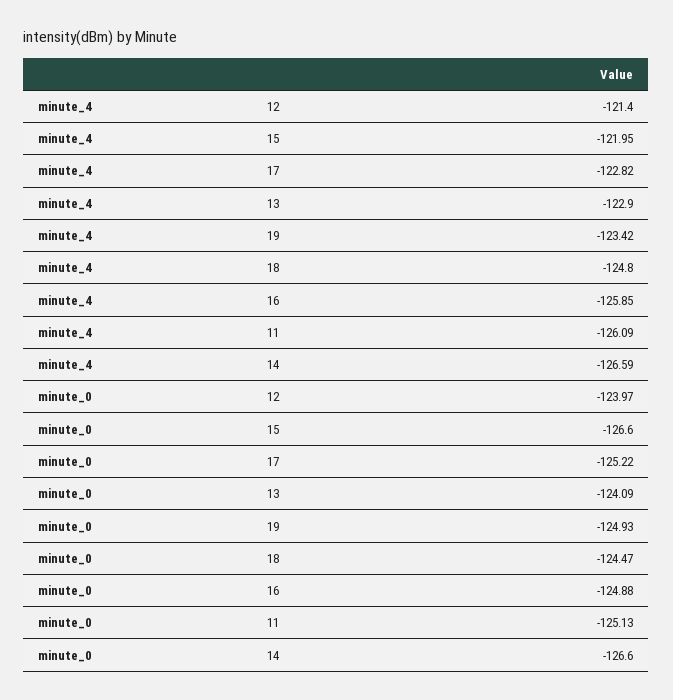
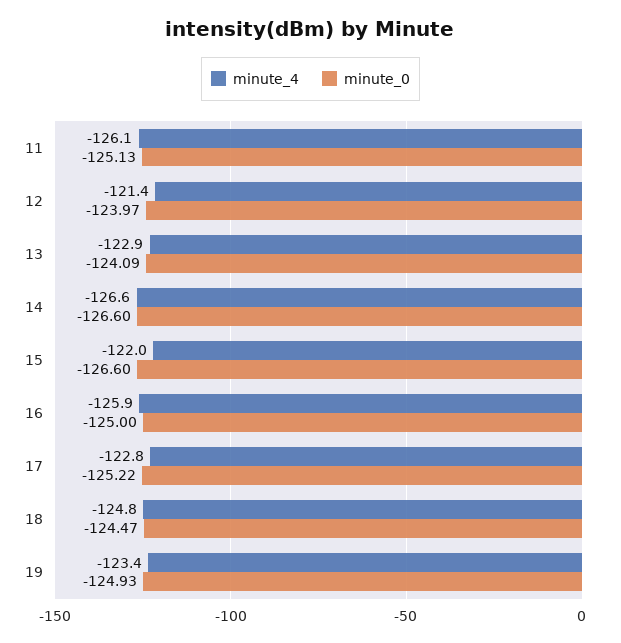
minute_0, 16: -124.88 -> -125

